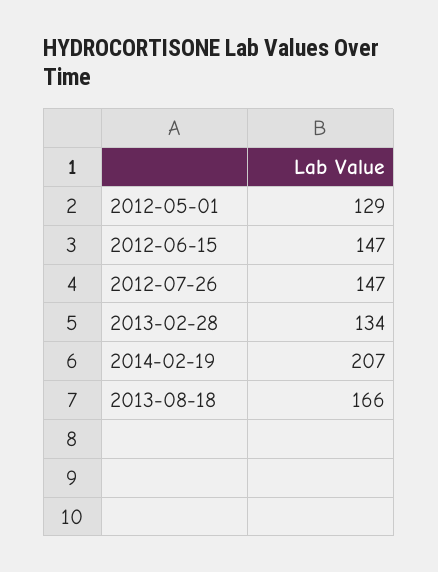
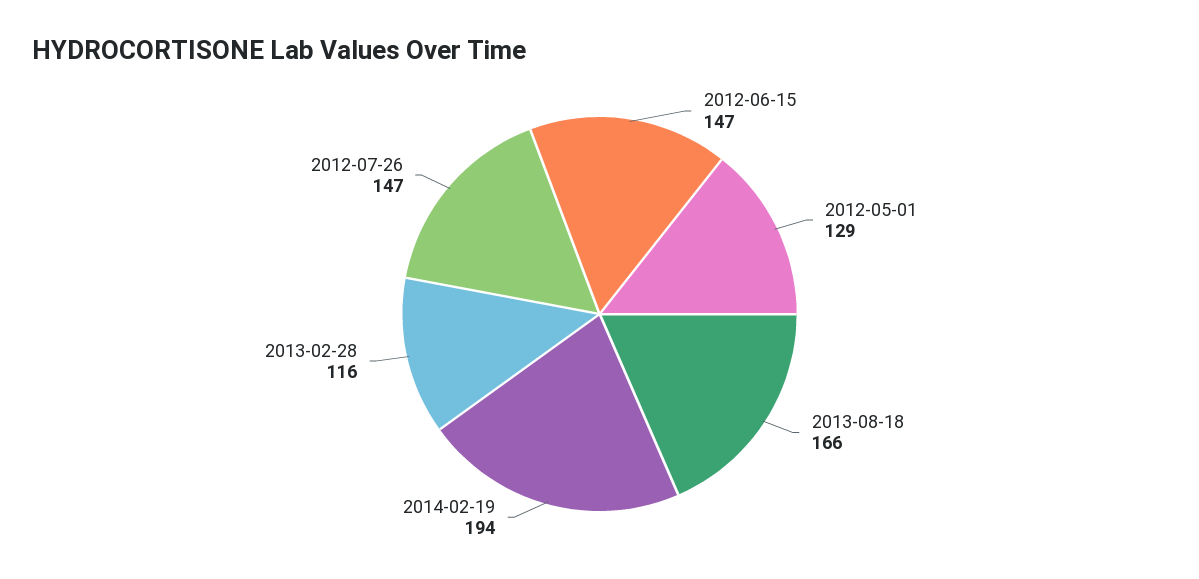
2013-02-28: 134 -> 116
2014-02-19: 207 -> 194

